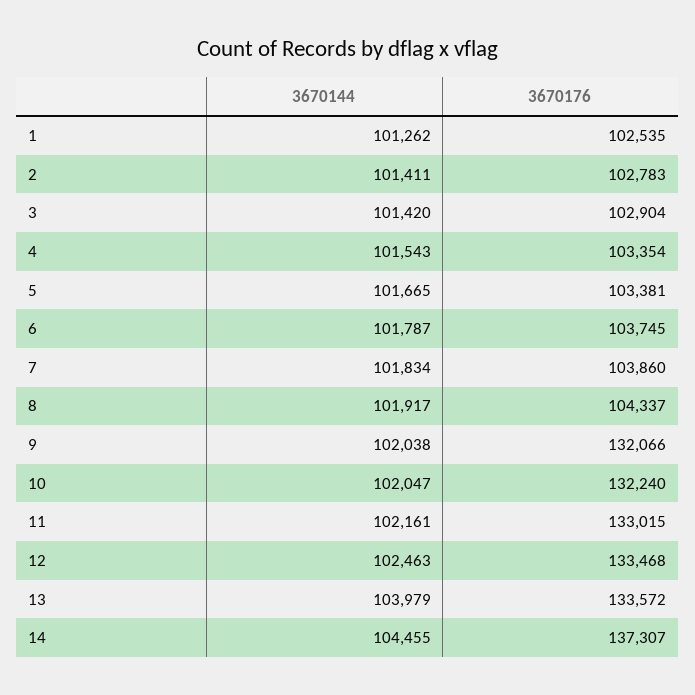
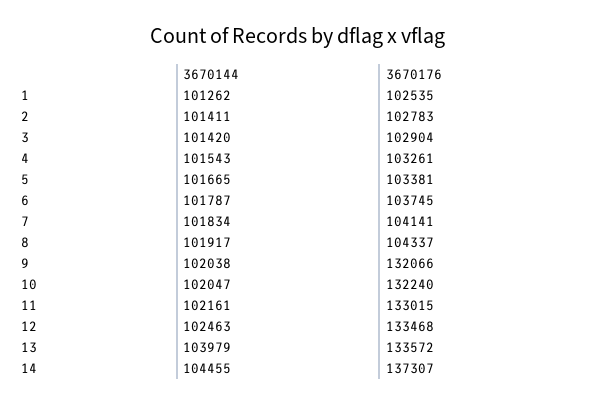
3670176, 4: 103354 -> 103261
3670176, 7: 103860 -> 104141

